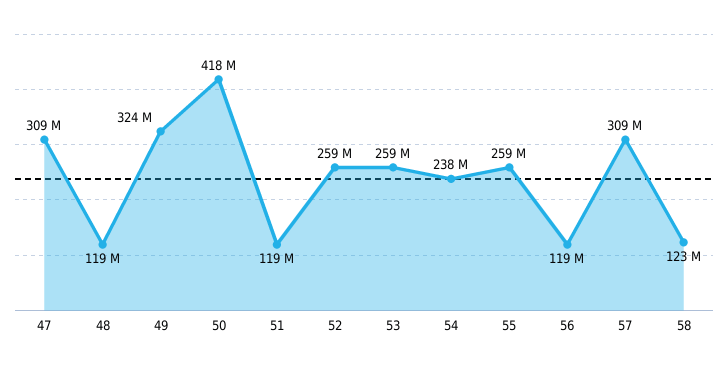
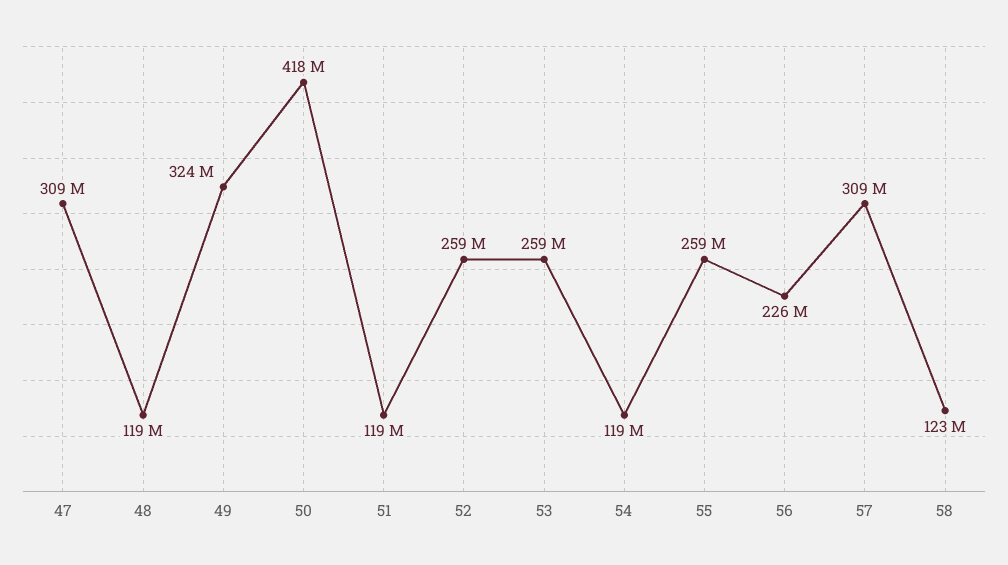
54: 238000000 -> 119000000
56: 119000000 -> 226000000

